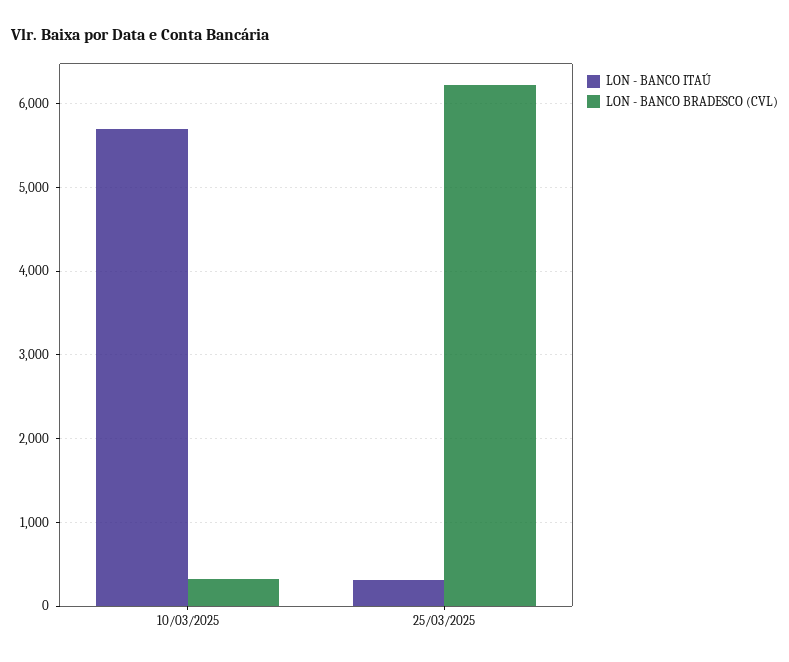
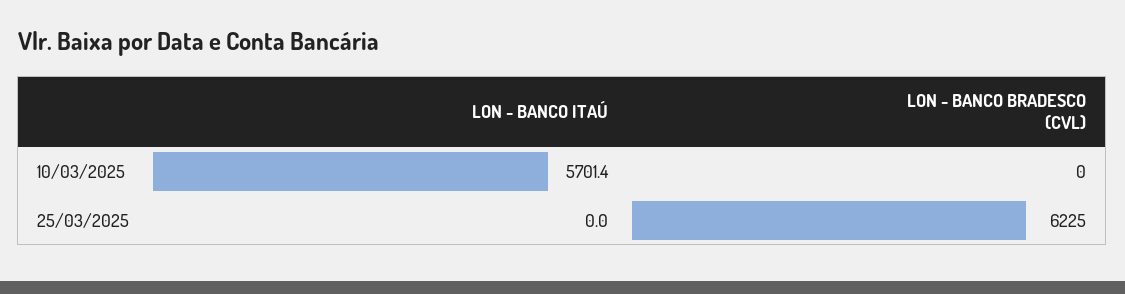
LON - BANCO BRADESCO (CVL), 10/03/2025: 300 -> 0
LON - BANCO ITAÚ, 25/03/2025: 300 -> 0

